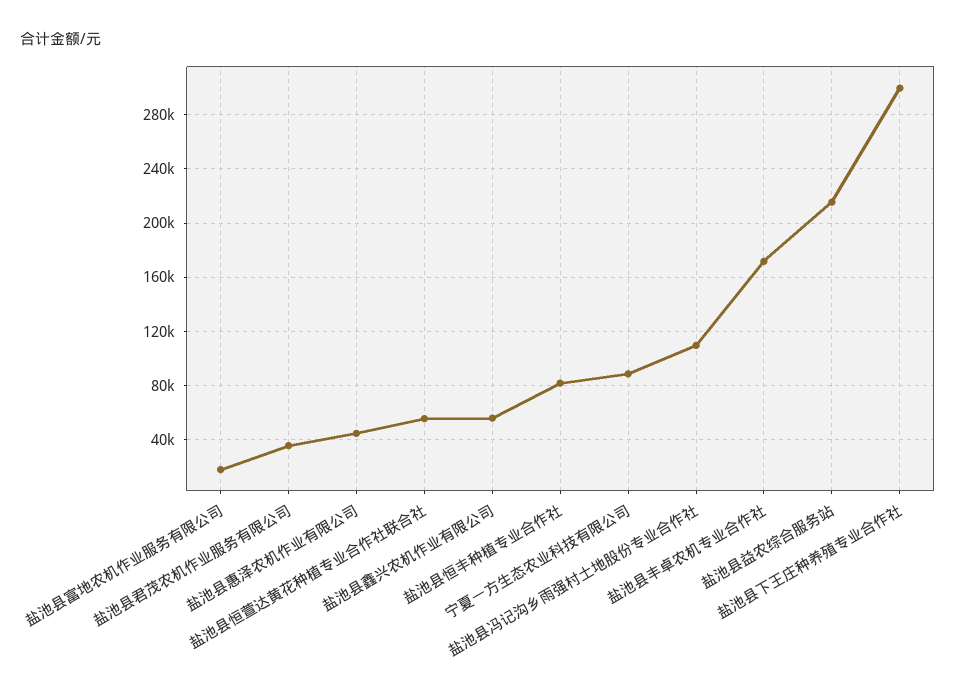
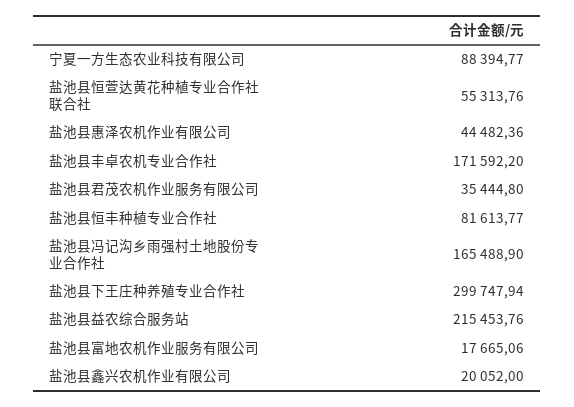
盐池县鑫兴农机作业有限公司: 55000 -> 20052
盐池县冯记沟乡雨强村土地股份专业合作社: 110000 -> 165488.9

